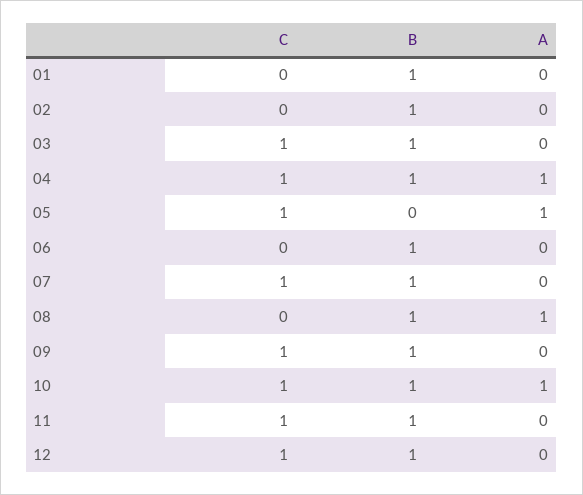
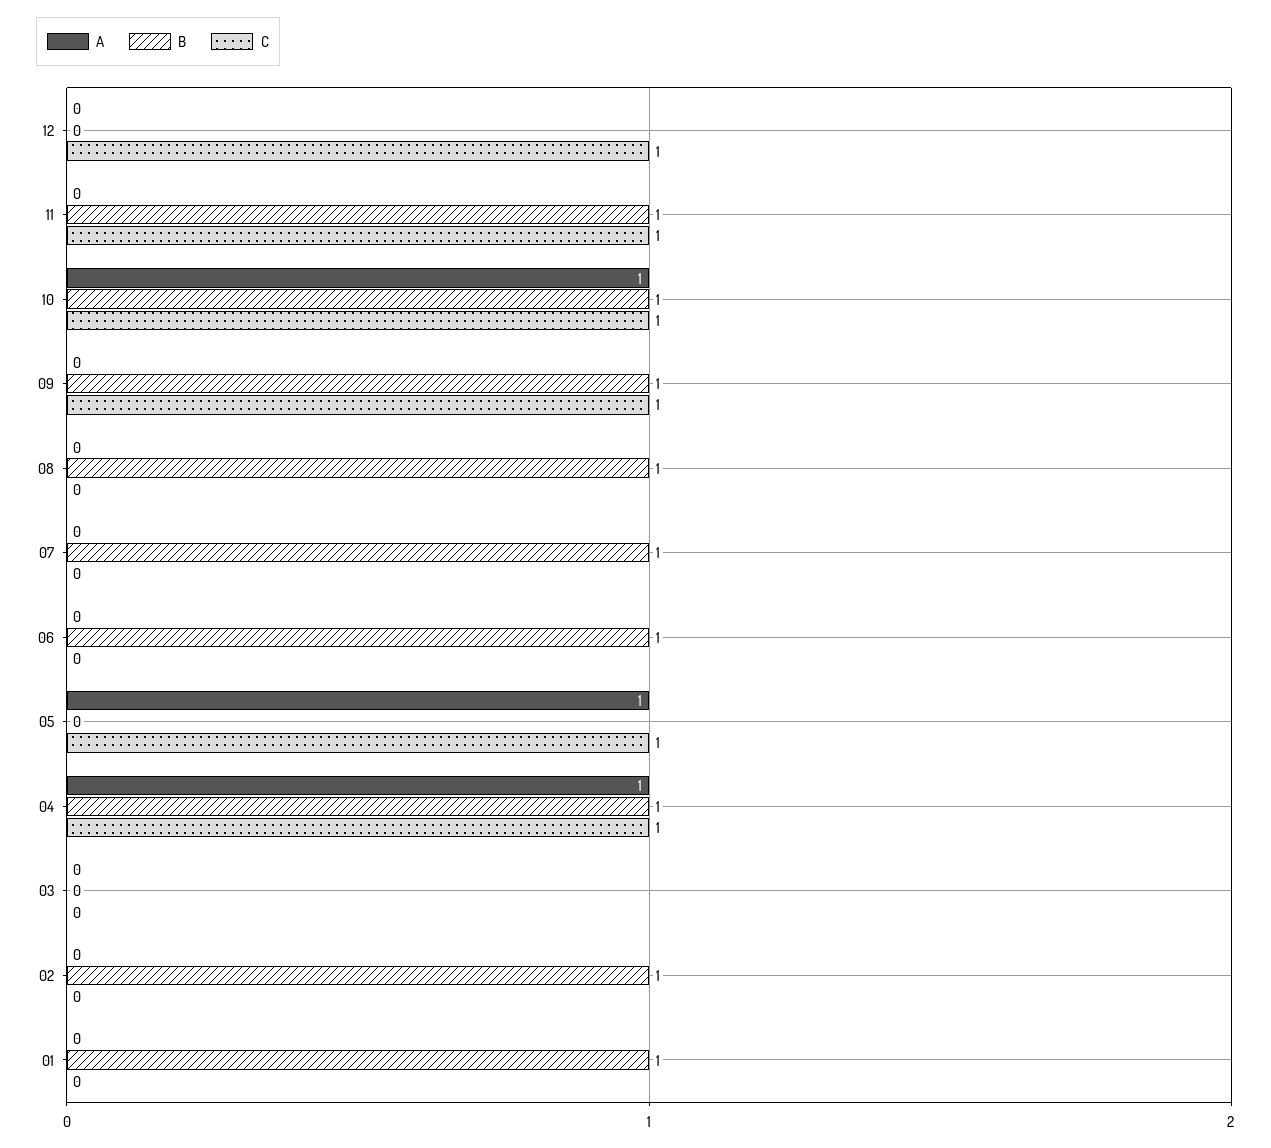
C, 03: 1 -> 0
B, 03: 1 -> 0
C, 07: 1 -> 0
A, 08: 1 -> 0
B, 12: 1 -> 0

